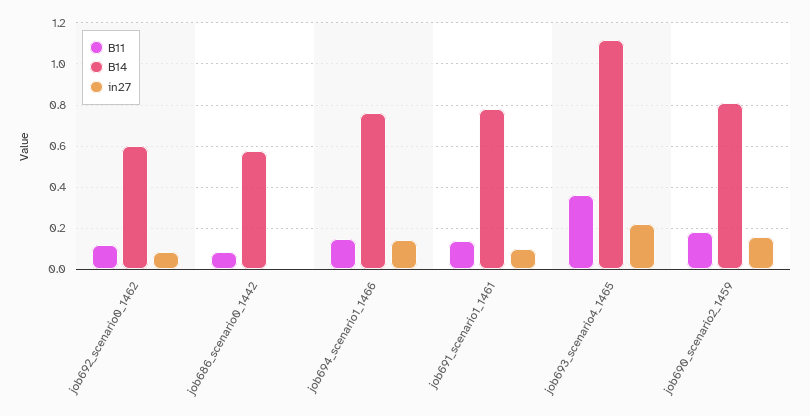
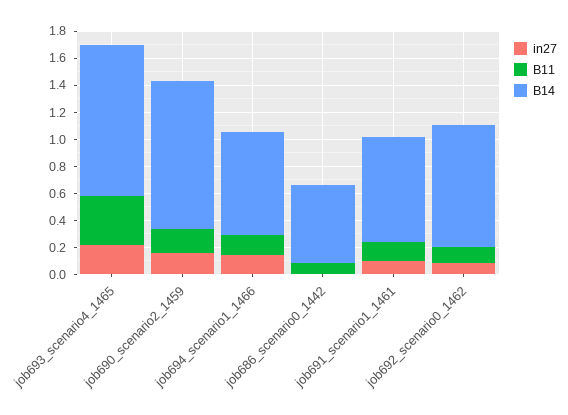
B14, job692_scenario0_1462: 0.6 -> 0.9
B14, job690_scenario2_1459: 0.8 -> 1.1

